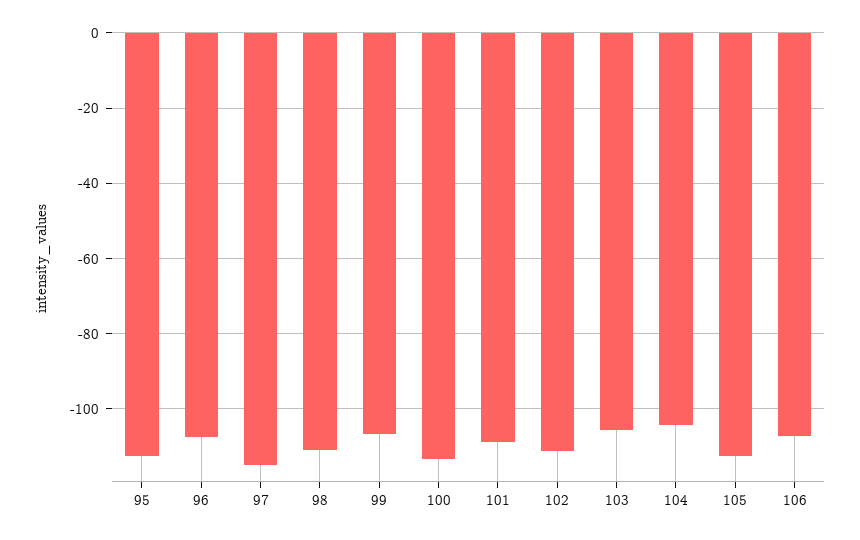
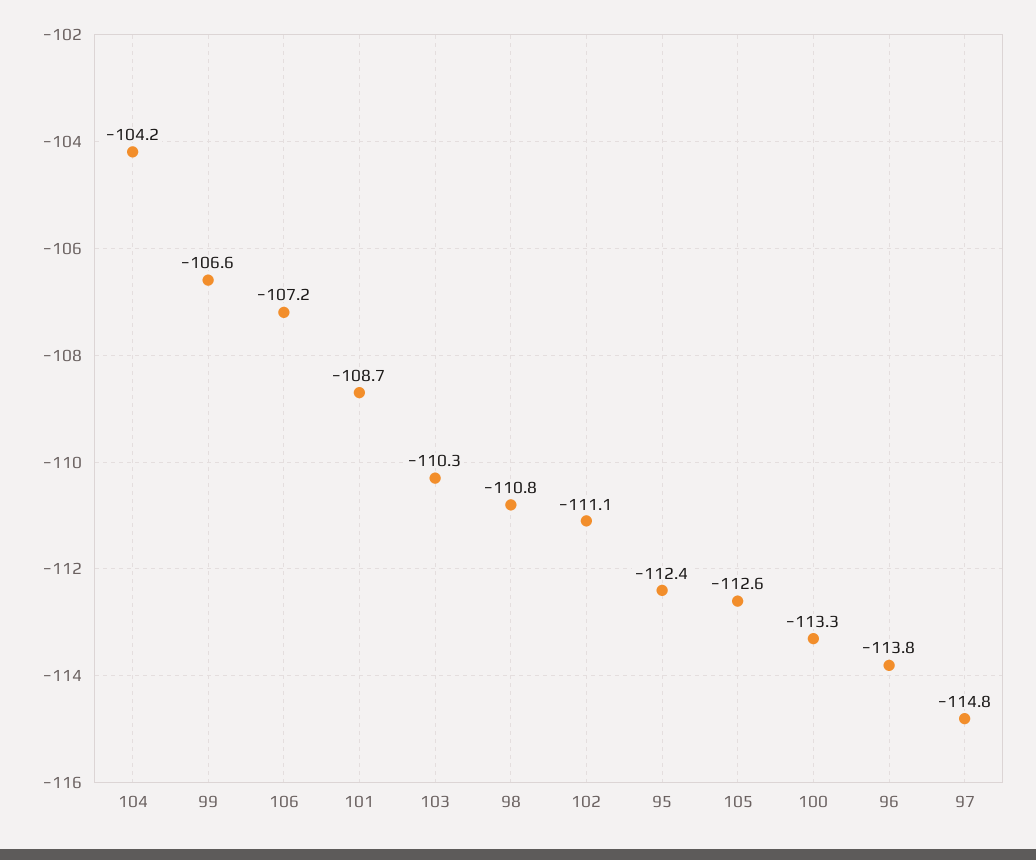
96: -108 -> -113.8
103: -106 -> -110.3

